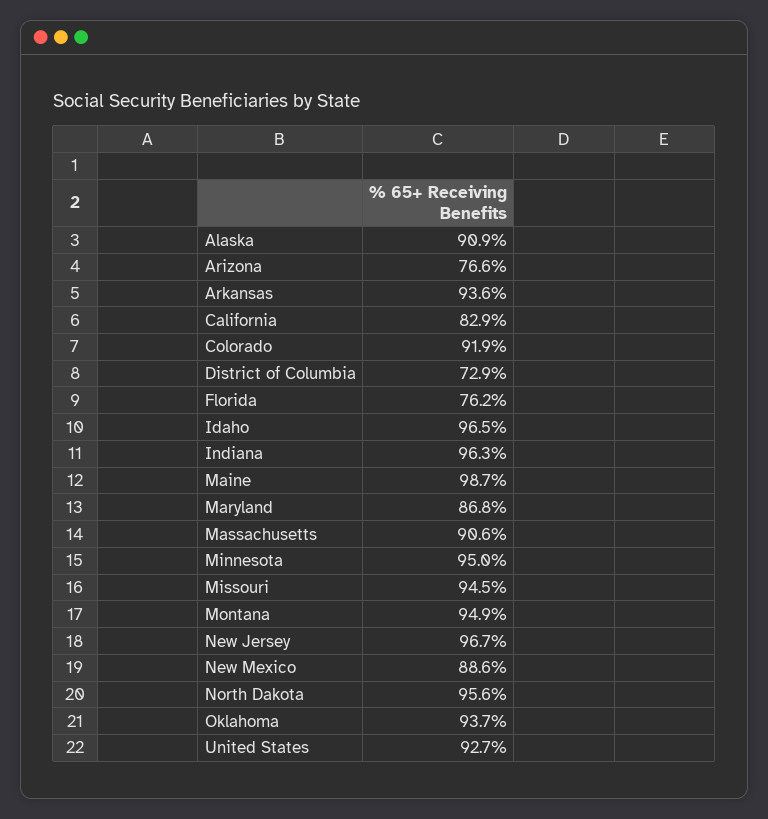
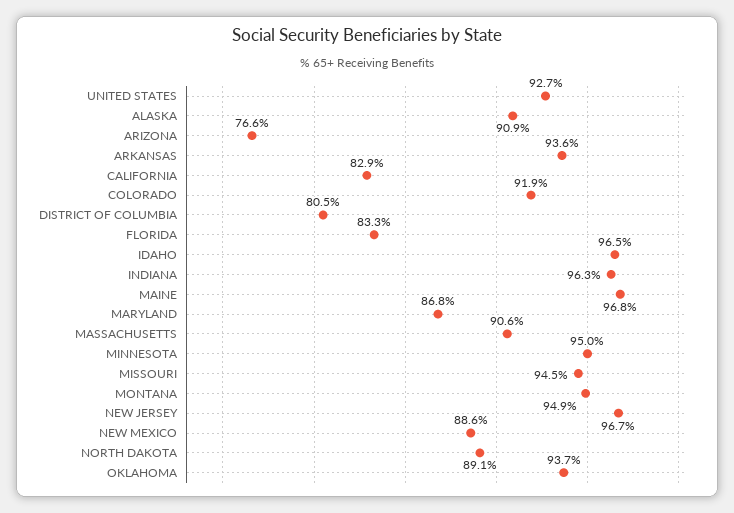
District of Columbia: 72.9 -> 80.5
Florida: 76.2 -> 83.3
Maine: 98.7 -> 96.8
North Dakota: 95.6 -> 89.1

